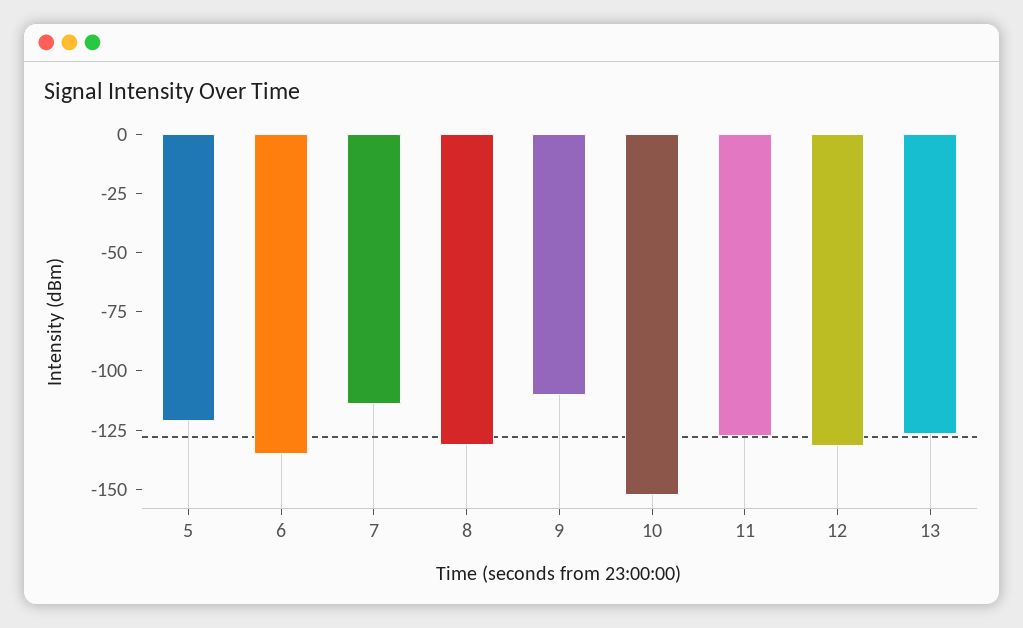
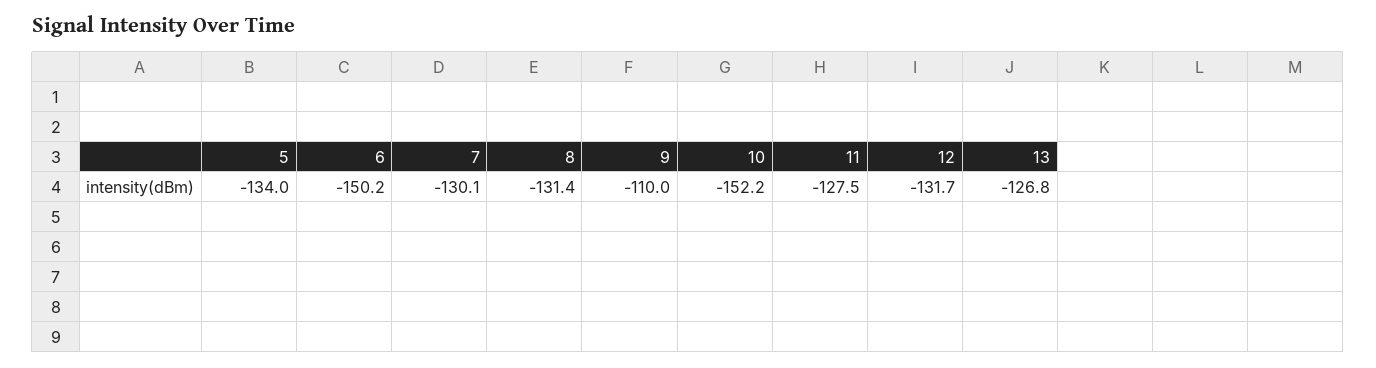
5: -120 -> -134
6: -135 -> -150.2
7: -115 -> -130.1

